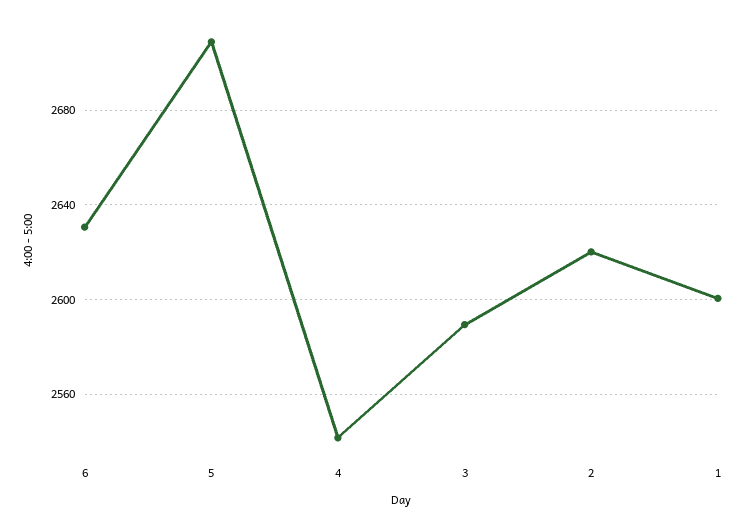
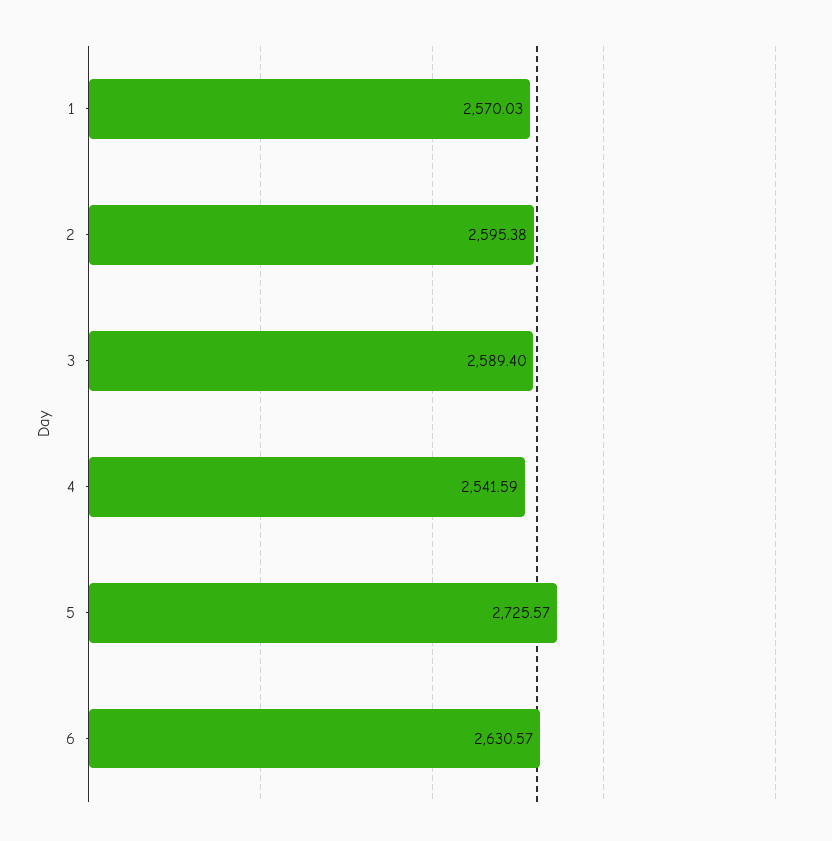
5: 2710 -> 2725.57
2: 2620 -> 2595.38
1: 2600 -> 2570.03

